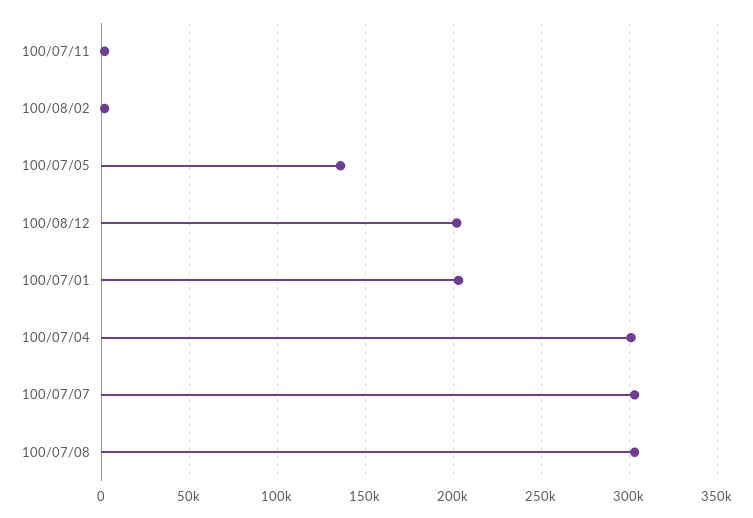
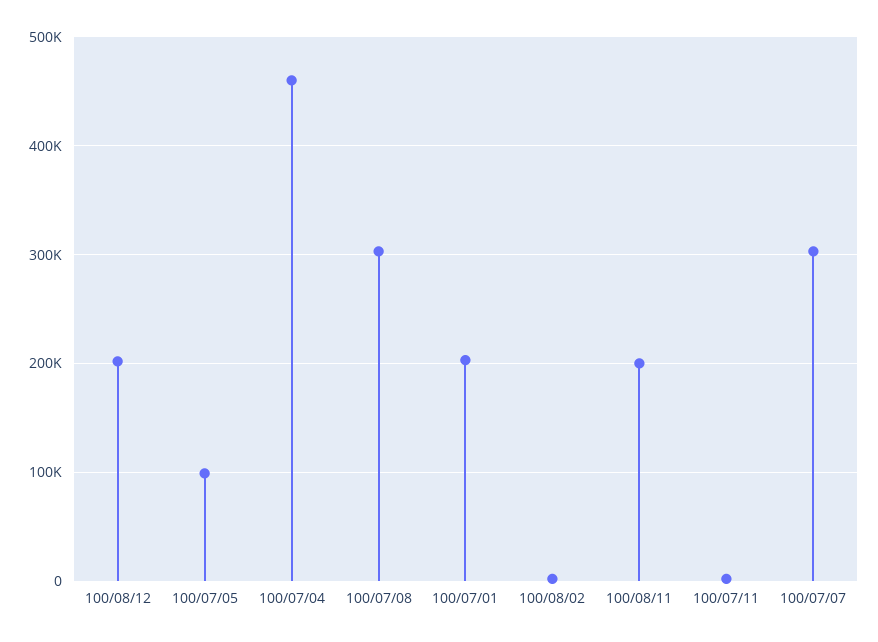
100/07/05: 135000 -> 100000
100/07/04: 300000 -> 460000
100/08/11: none -> 200000

